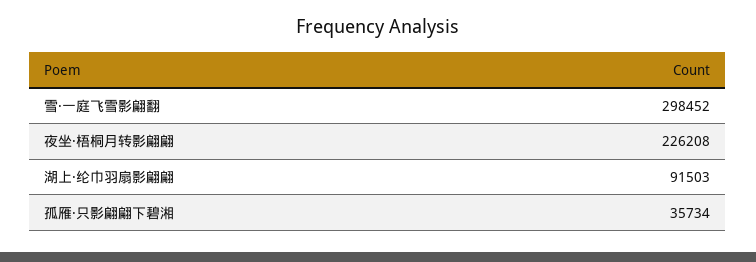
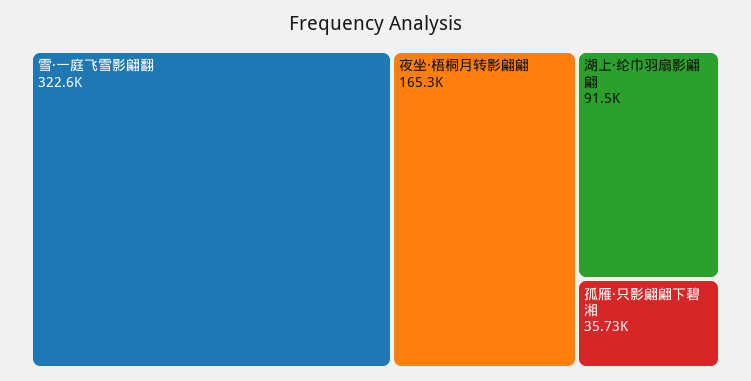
雪·一庭飞雪影翩翻: 298452 -> 322600
夜坐·梧桐月转影翩翩: 226208 -> 165300

